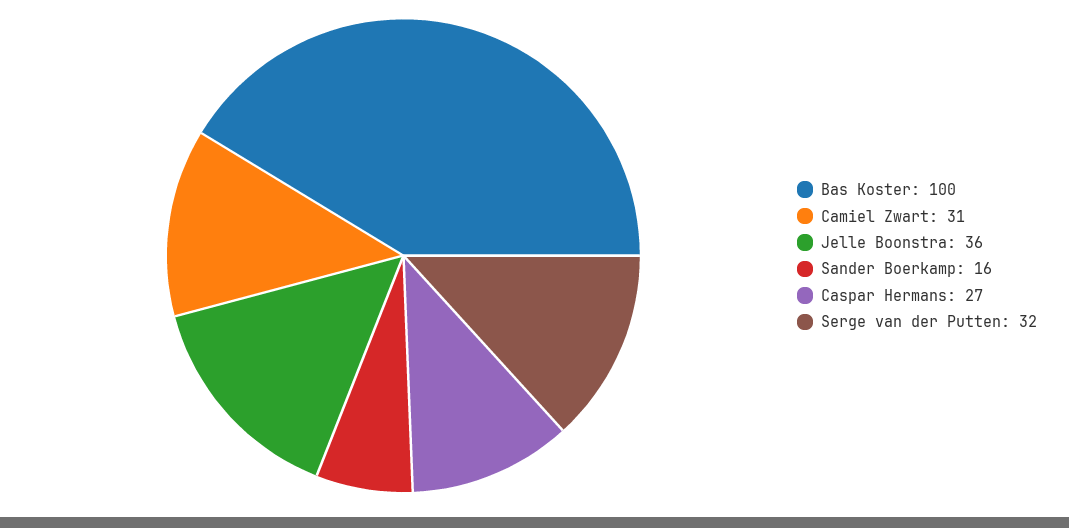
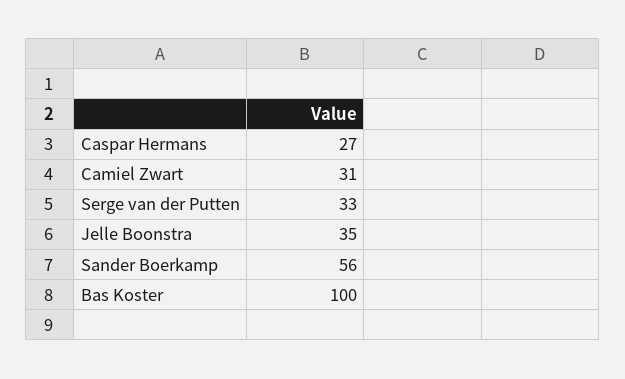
Jelle Boonstra: 36 -> 35
Sander Boerkamp: 16 -> 56
Serge van der Putten: 32 -> 33

